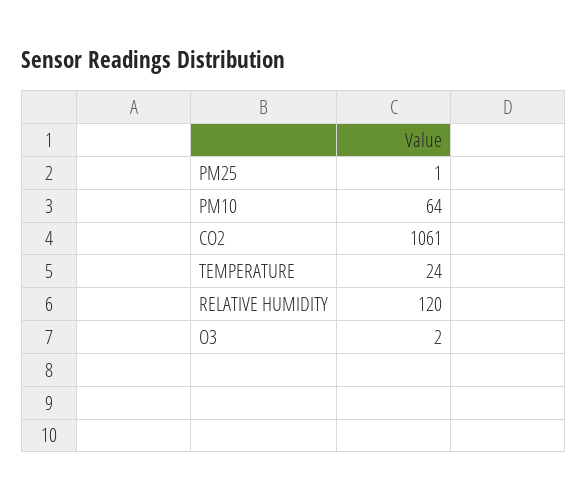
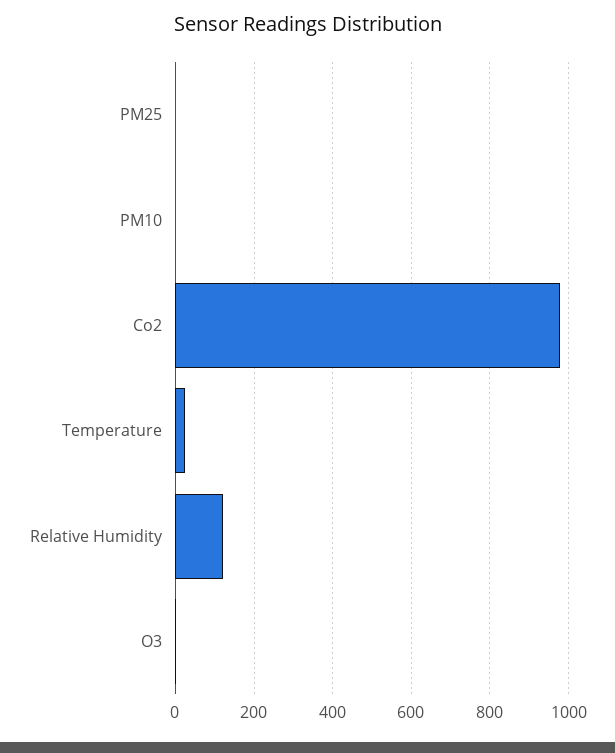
PM10: 64 -> 0
CO2: 1061 -> 980

